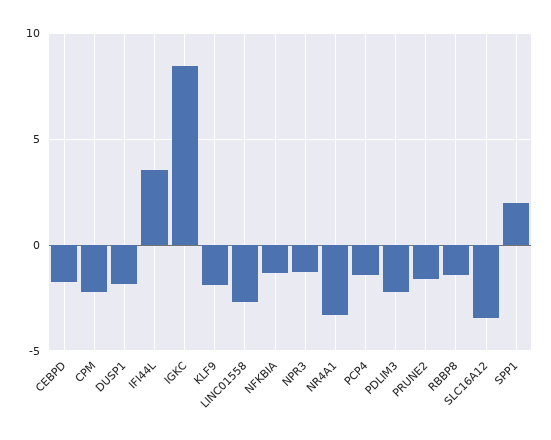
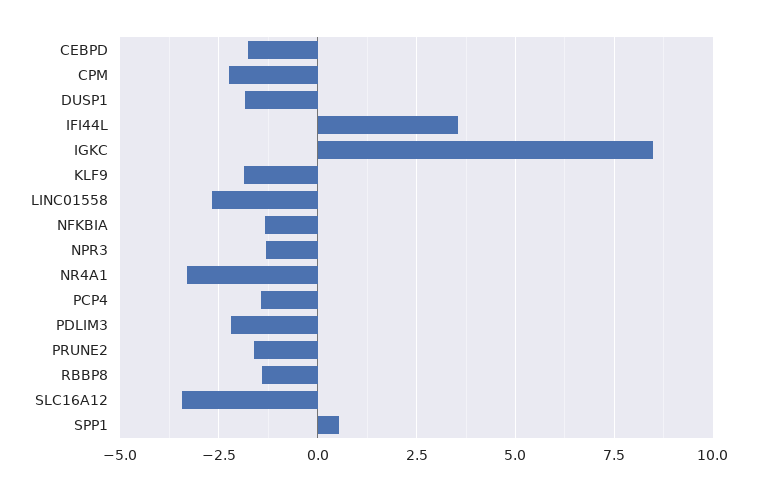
SPP1: 2 -> 0.5

